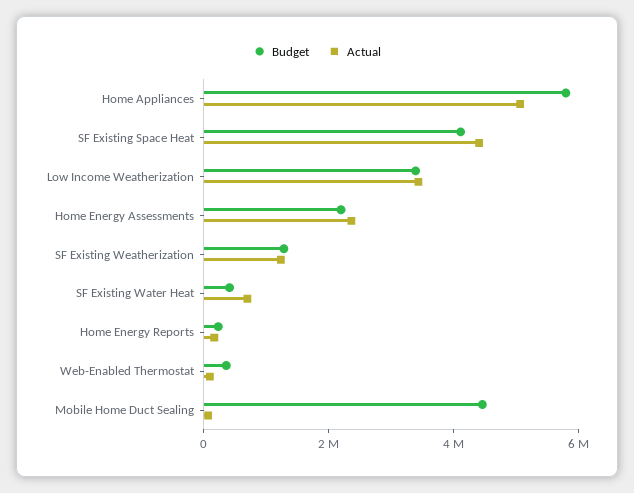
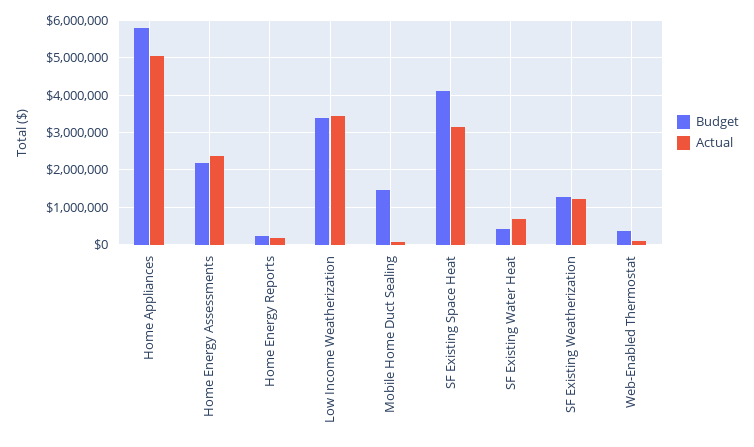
Actual, SF Existing Space Heat: 4500000 -> 3200000
Budget, Mobile Home Duct Sealing: 4500000 -> 1400000

